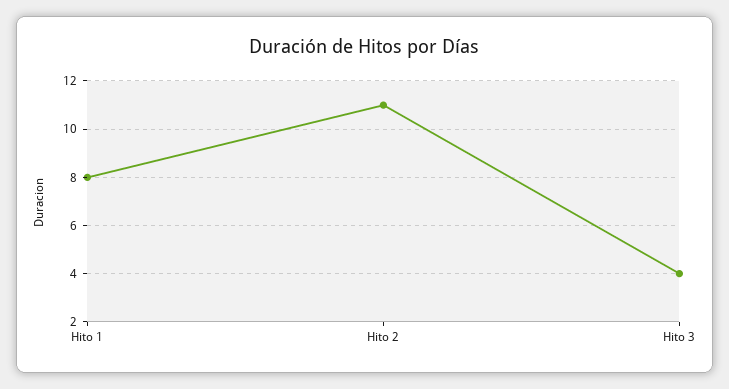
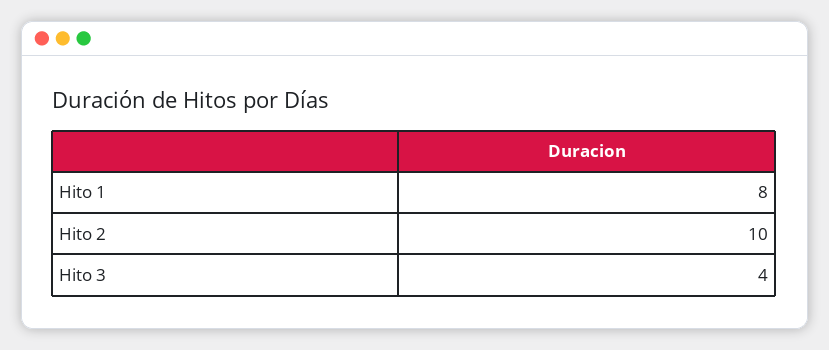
Hito 2: 11 -> 10

